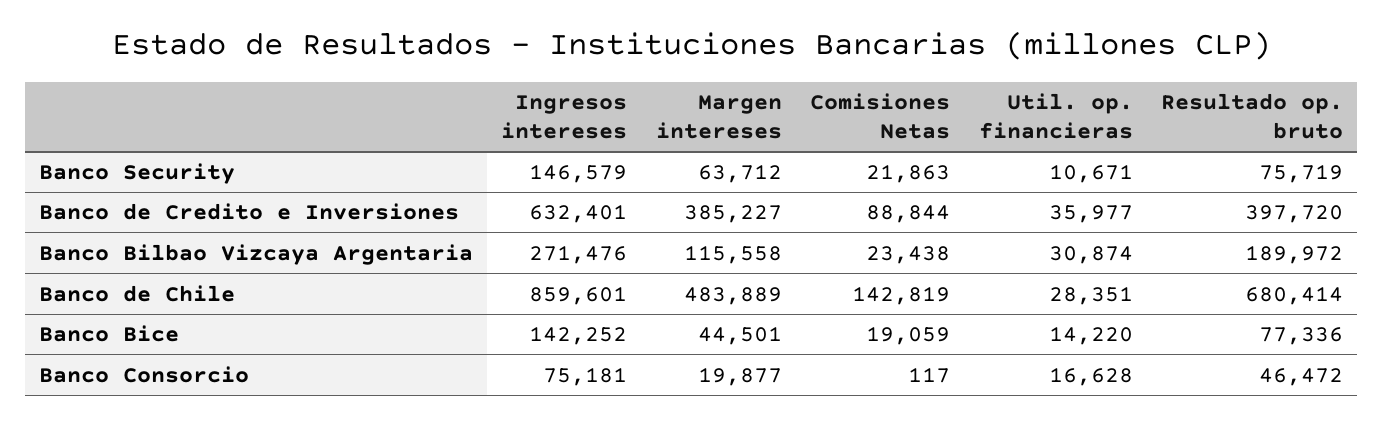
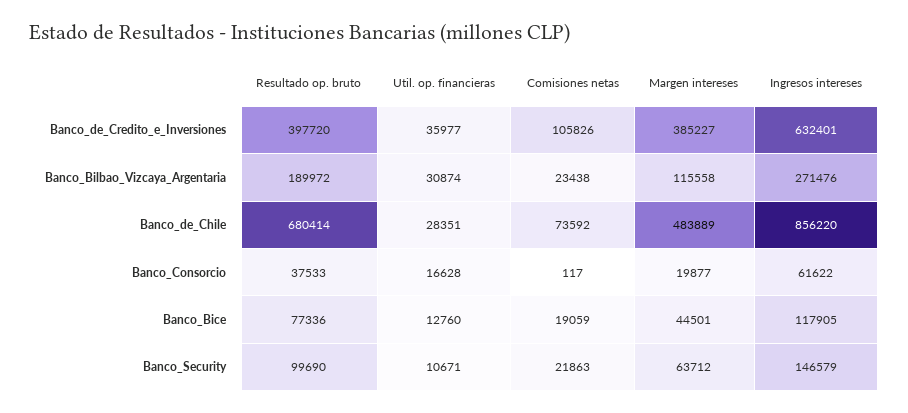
Resultado op. bruto, Banco Security: 75719 -> 99690
Comisiones Netas, Banco de Credito e Inversiones: 88844 -> 105826
Ingresos intereses, Banco de Chile: 859601 -> 856220
Comisiones Netas, Banco de Chile: 142819 -> 73592
Ingresos intereses, Banco Bice: 142252 -> 117905
Util. op. financieras, Banco Bice: 14220 -> 12760
Ingresos intereses, Banco Consorcio: 75181 -> 61622
Resultado op. bruto, Banco Consorcio: 46472 -> 37533

